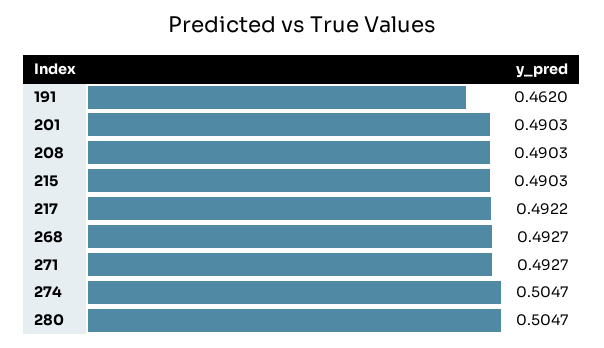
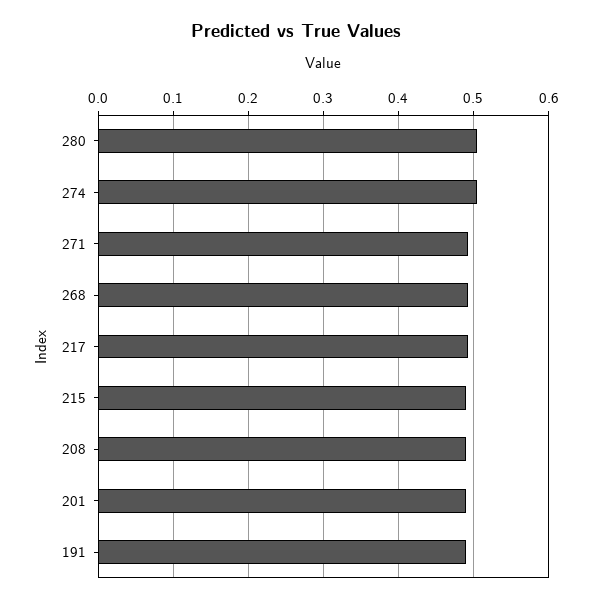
191: 0.462 -> 0.49

